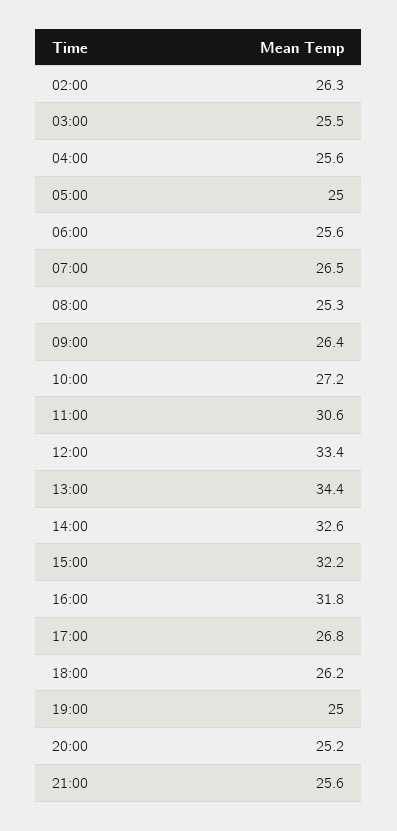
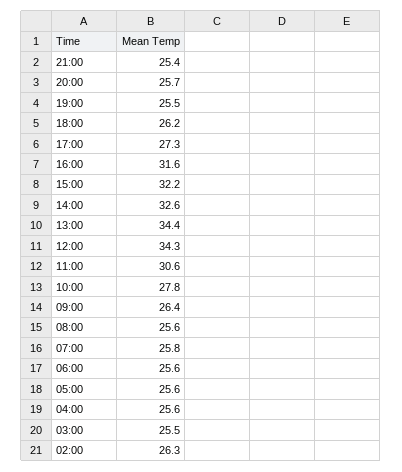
05:00: 25 -> 25.6
07:00: 26.5 -> 25.8
08:00: 25.3 -> 25.6
10:00: 27.2 -> 27.8
12:00: 33.4 -> 34.3
16:00: 31.8 -> 31.6
17:00: 26.8 -> 27.3
19:00: 25 -> 25.5
20:00: 25.2 -> 25.7
21:00: 25.6 -> 25.4

